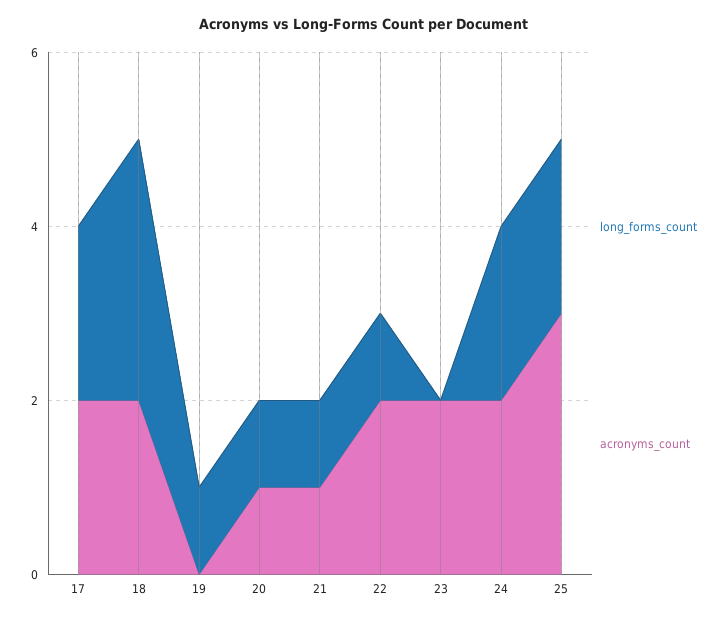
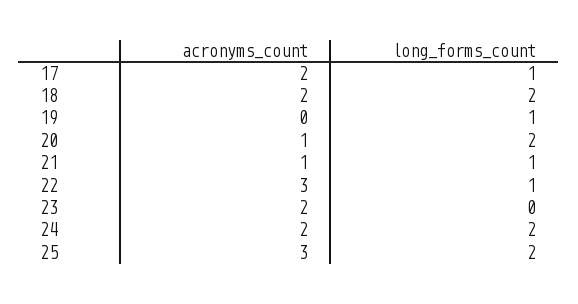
long_forms_count, 17: 2 -> 1
long_forms_count, 18: 3 -> 2
long_forms_count, 20: 1 -> 2
acronyms_count, 22: 2 -> 3

